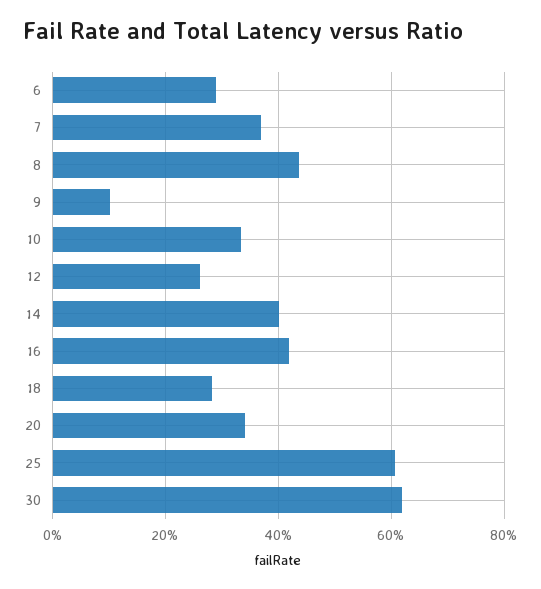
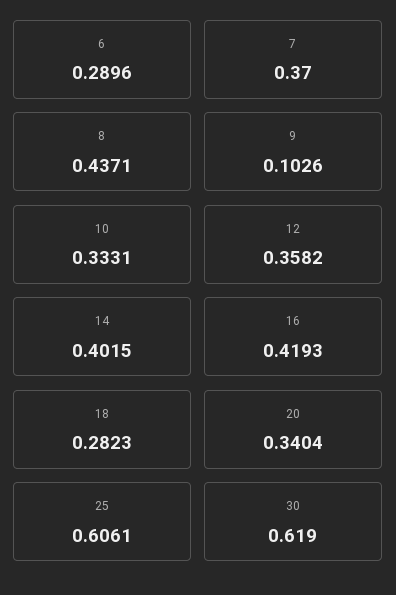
12: 0.26 -> 0.3582

